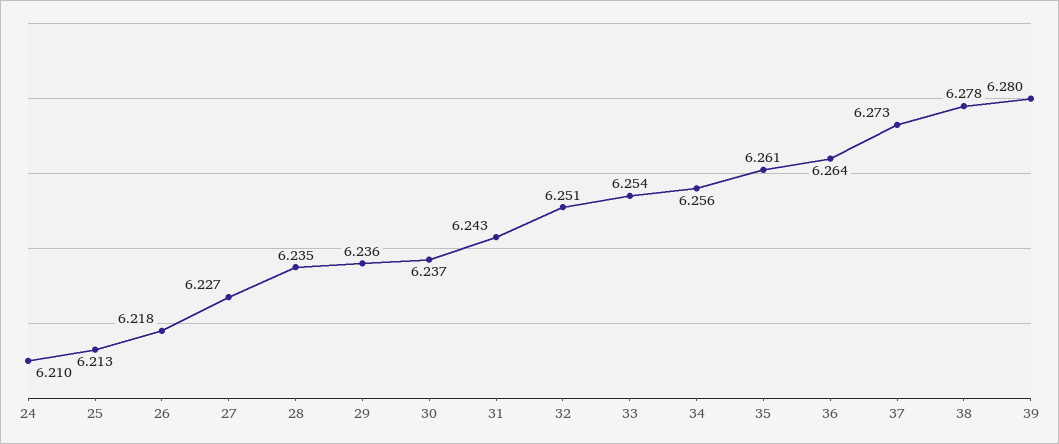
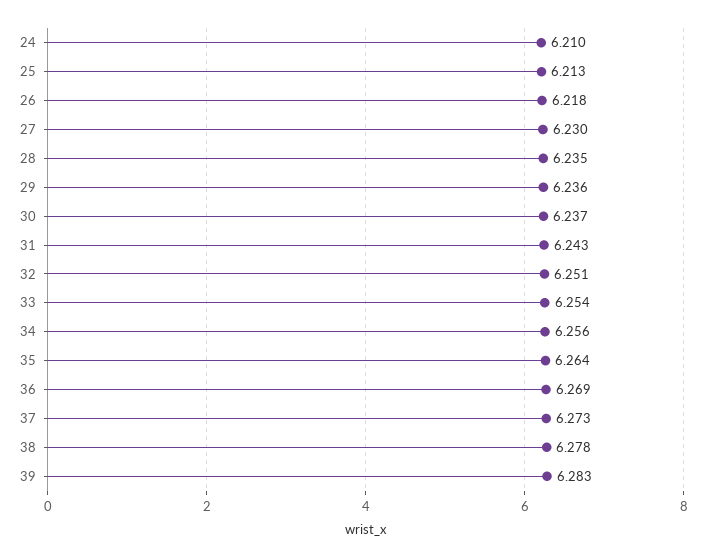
27: 6.227 -> 6.23
35: 6.261 -> 6.264
36: 6.264 -> 6.269
39: 6.28 -> 6.283

